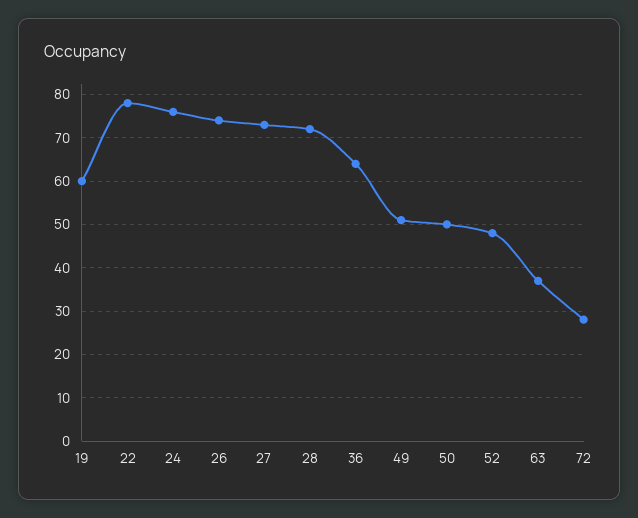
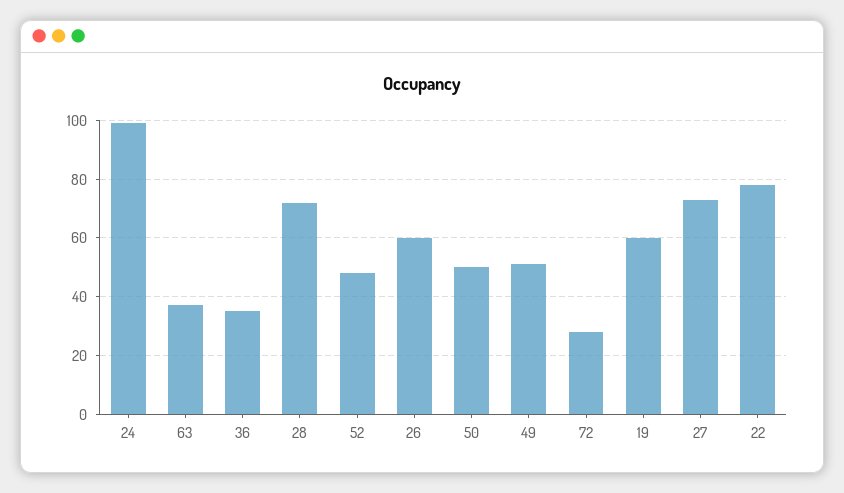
24: 75 -> 100
26: 75 -> 60
36: 65 -> 35

